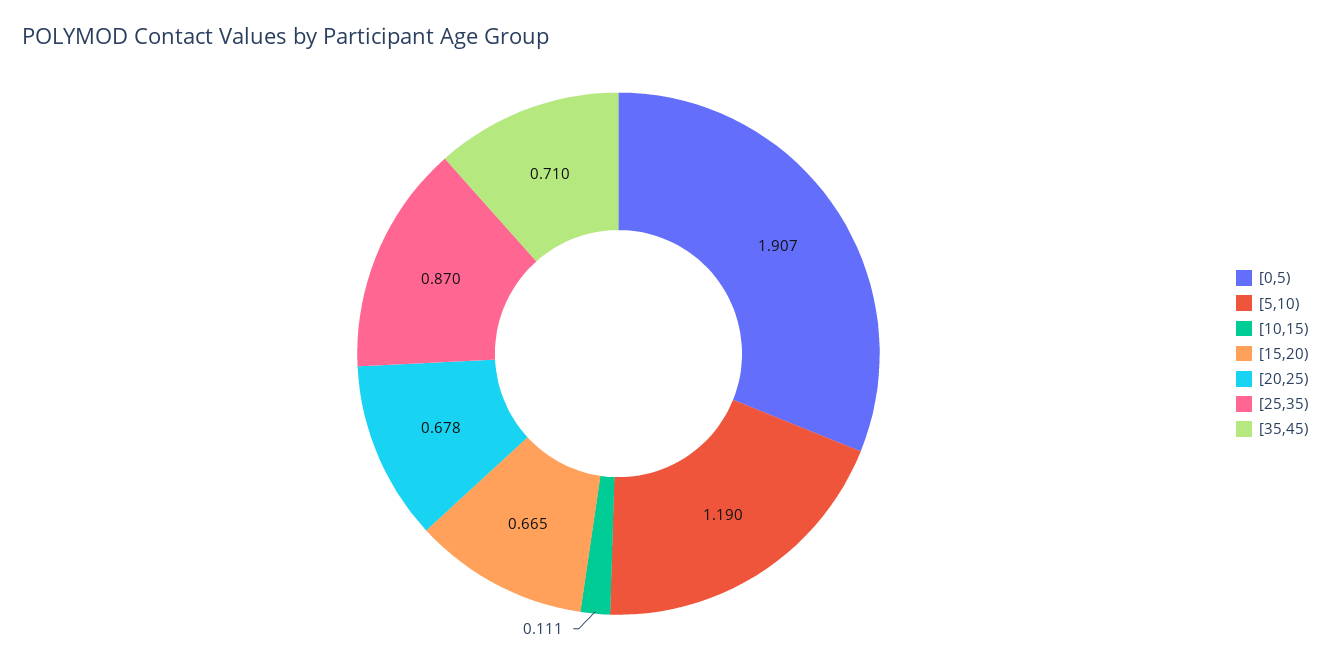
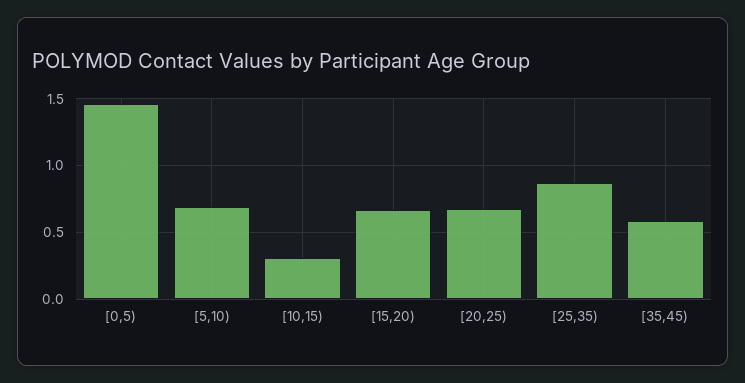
[0,5): 1.907 -> 1.45
[5,10): 1.19 -> 0.7
[10,15): 0.111 -> 0.3
[35,45): 0.71 -> 0.6

